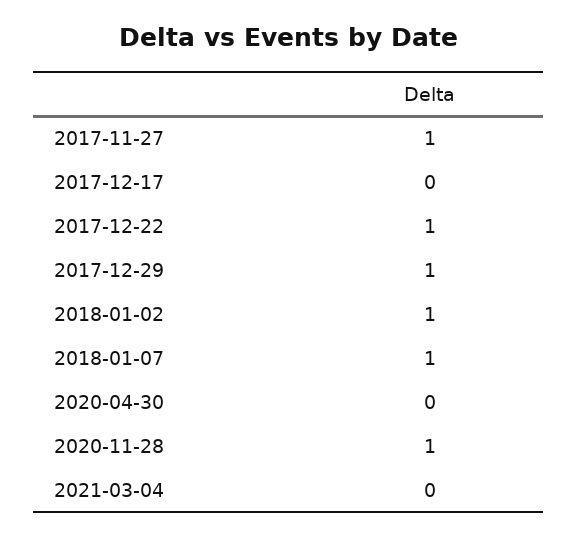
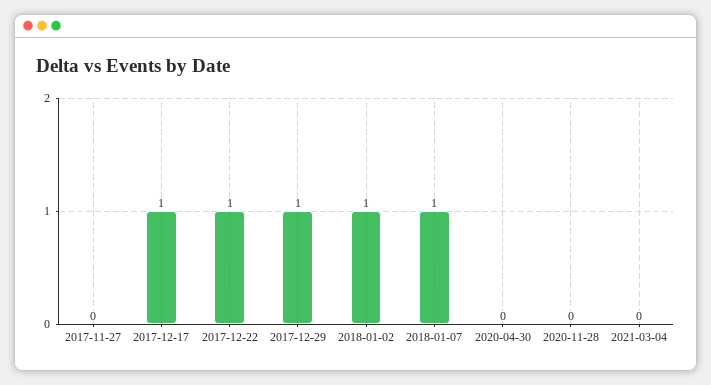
2017-11-27: 1 -> 0
2017-12-17: 0 -> 1
2020-11-28: 1 -> 0

